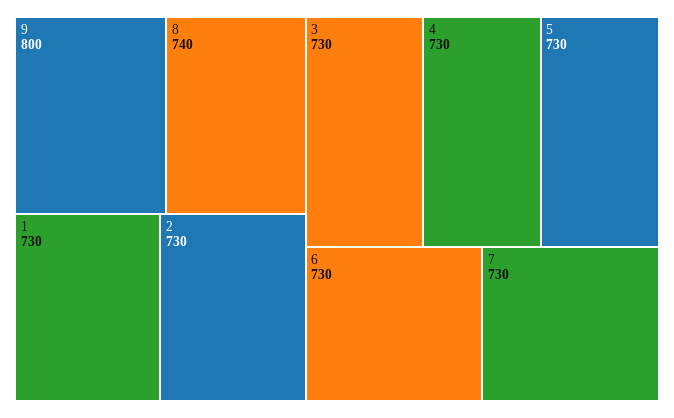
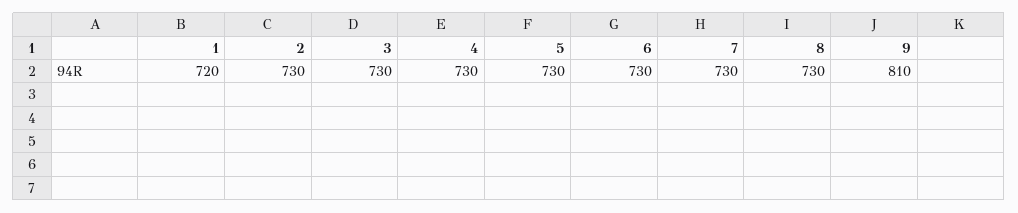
9: 800 -> 810
8: 740 -> 730
1: 730 -> 720

